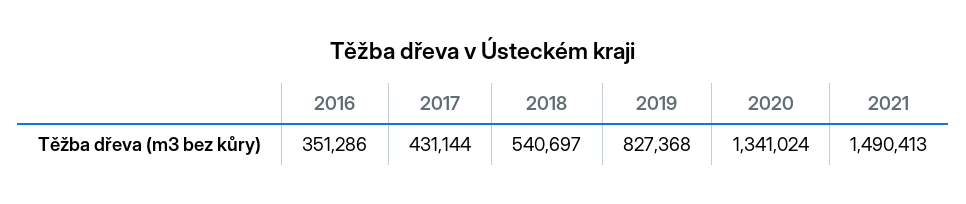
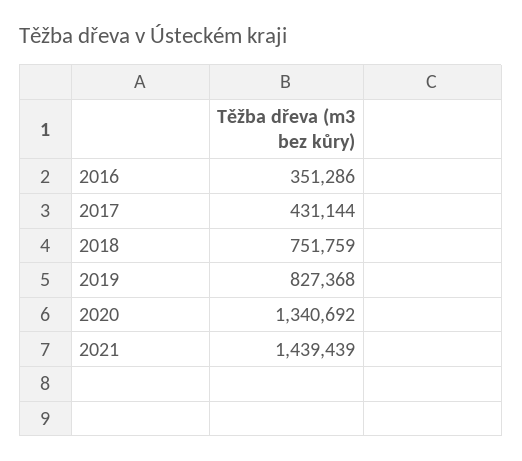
2018: 540697 -> 751759
2020: 1341024 -> 1340692
2021: 1490413 -> 1439439

